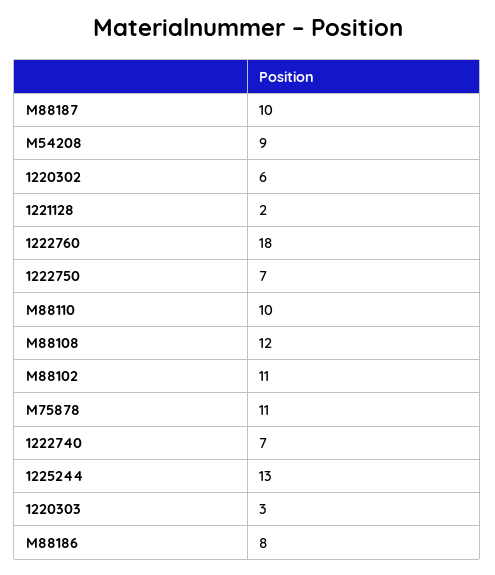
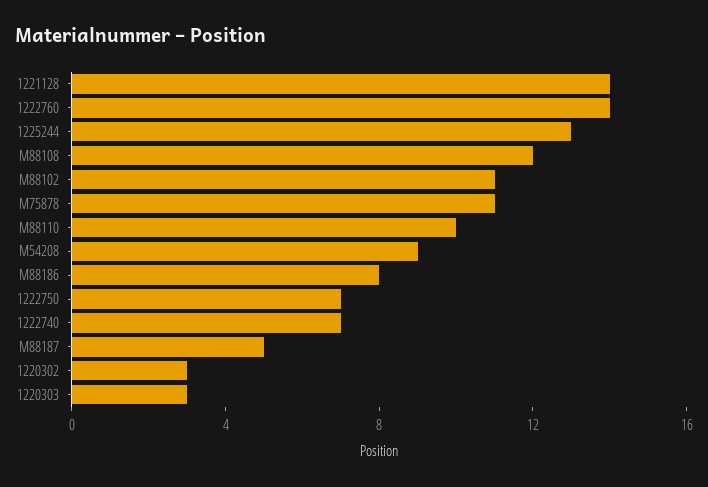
M88187: 10 -> 5
1220302: 6 -> 3
1221128: 2 -> 14
1222760: 18 -> 14

